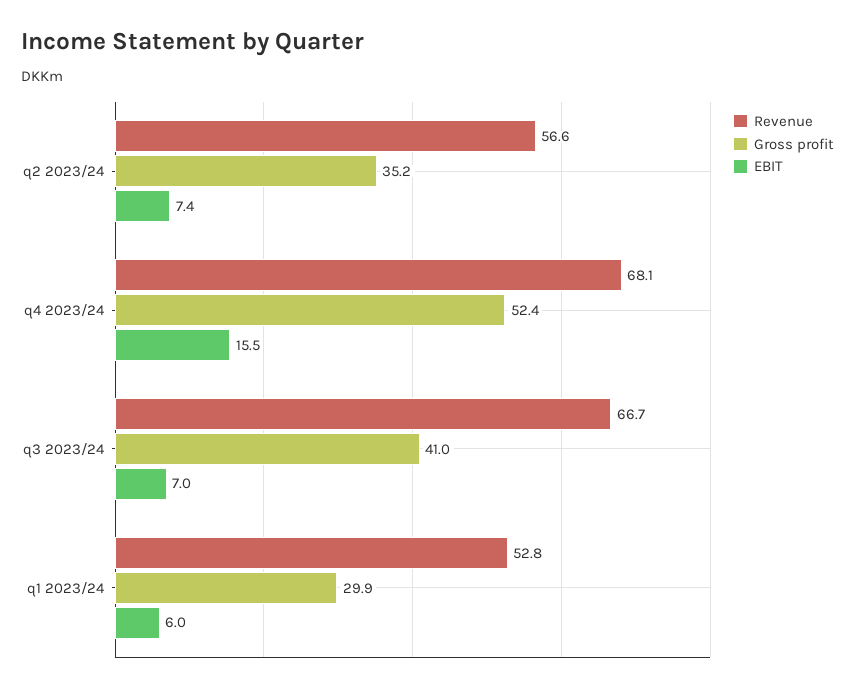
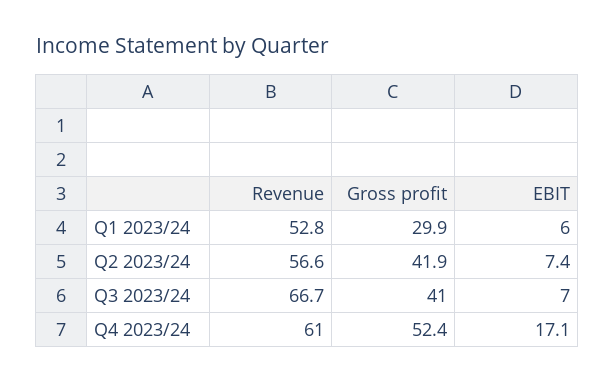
Gross profit, q2 2023/24: 35.2 -> 41.9
Revenue, q4 2023/24: 68.1 -> 61
EBIT, q4 2023/24: 15.5 -> 17.1

